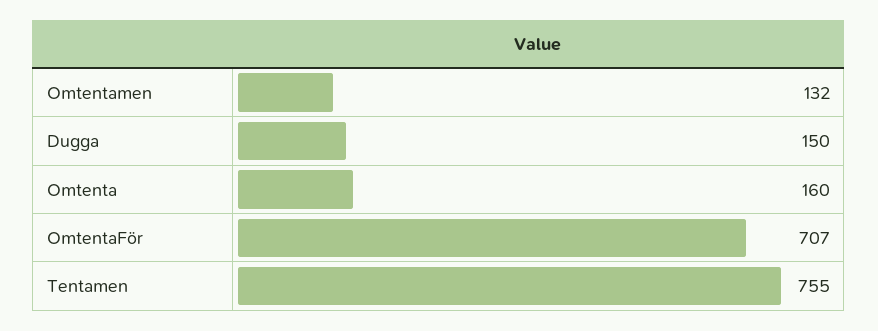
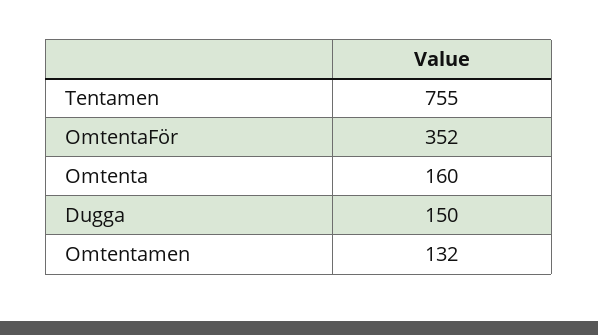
OmtentaFör: 707 -> 352

